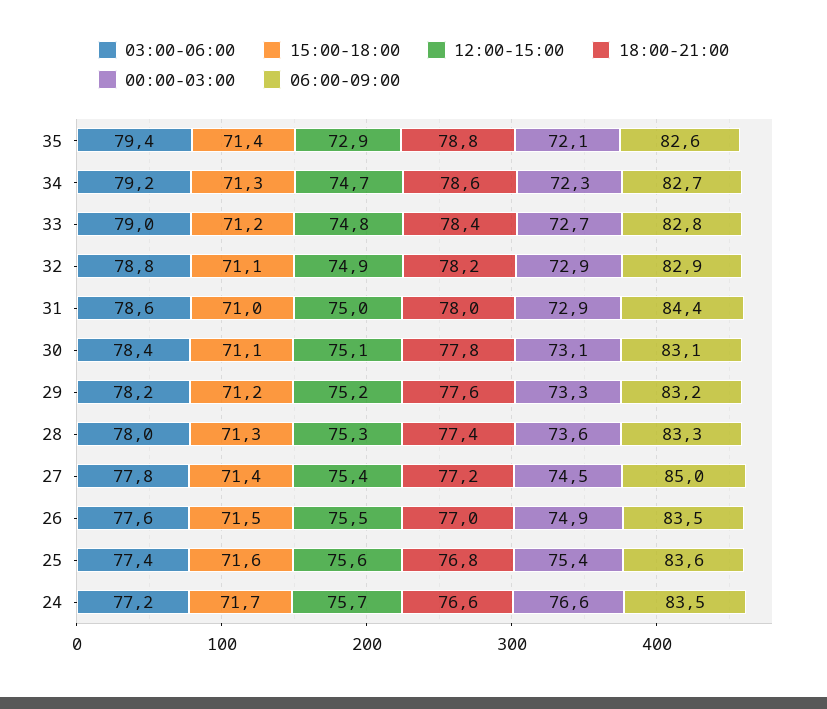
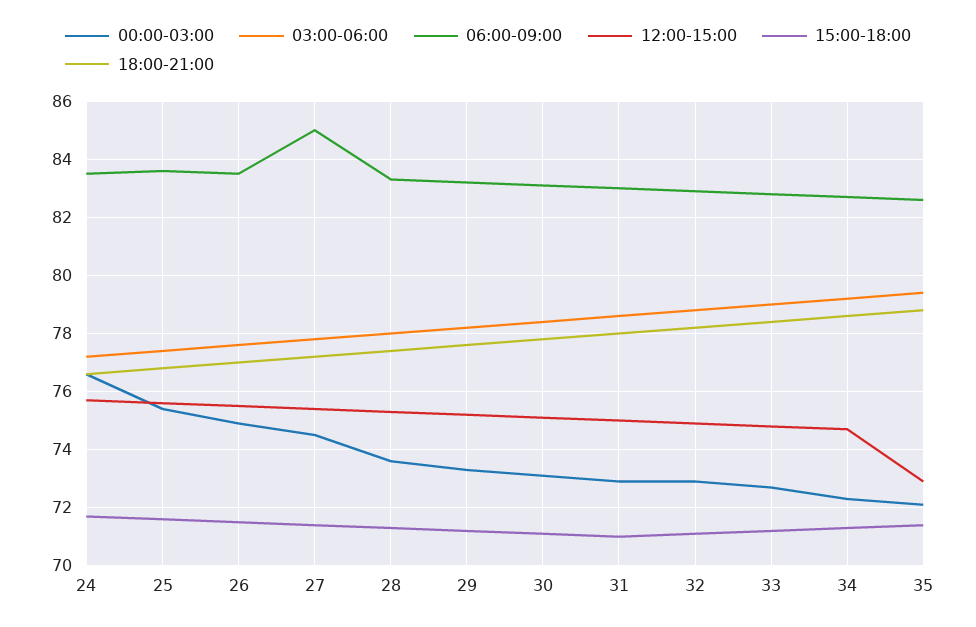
06:00-09:00, 31: 84.4 -> 83

